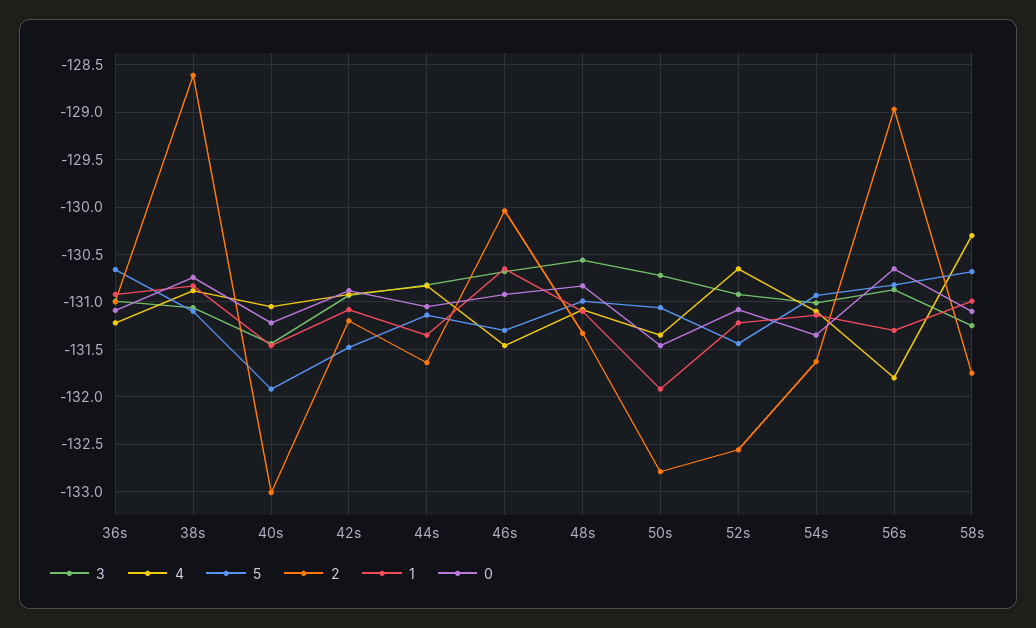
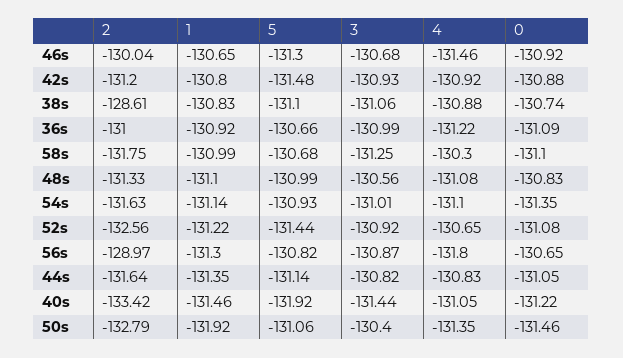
2, 40s: -133 -> -133.42
1, 42s: -131.1 -> -130.8
3, 50s: -130.7 -> -130.4

